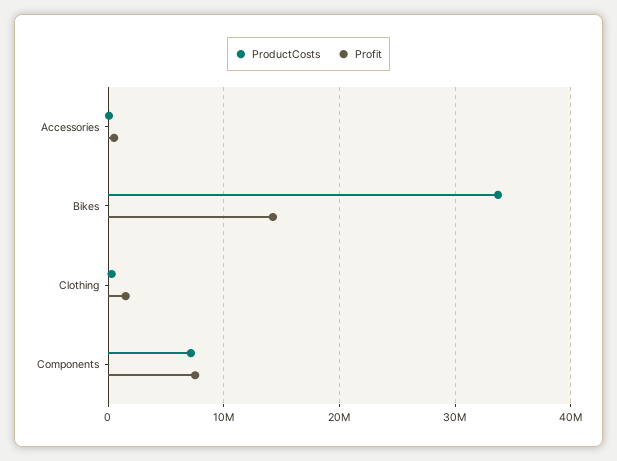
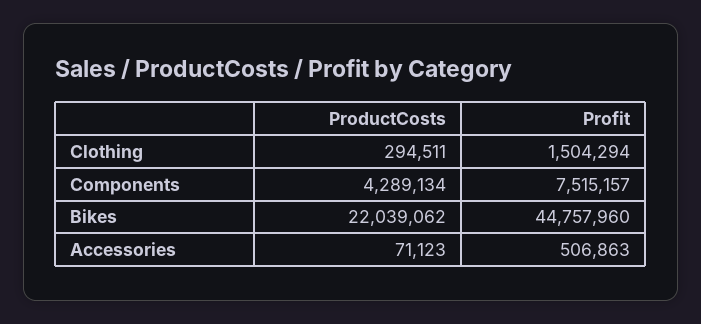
ProductCosts, Bikes: 34000000 -> 22039062
Profit, Bikes: 14000000 -> 44757960
ProductCosts, Components: 7000000 -> 4289134

